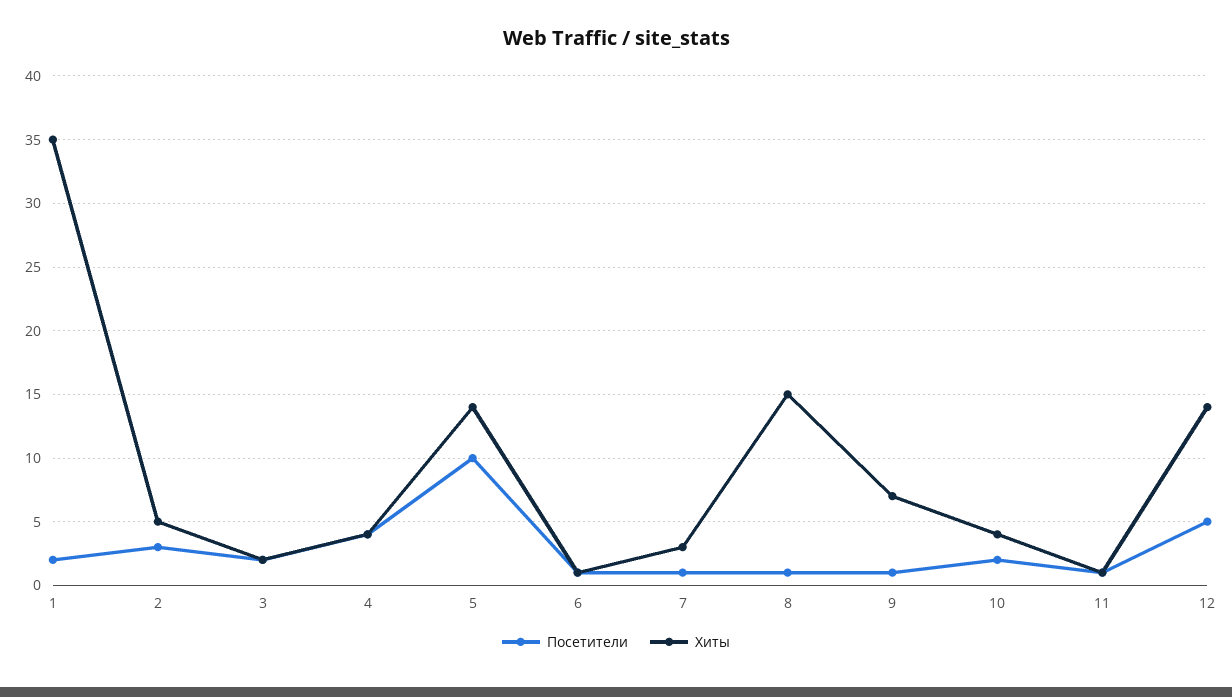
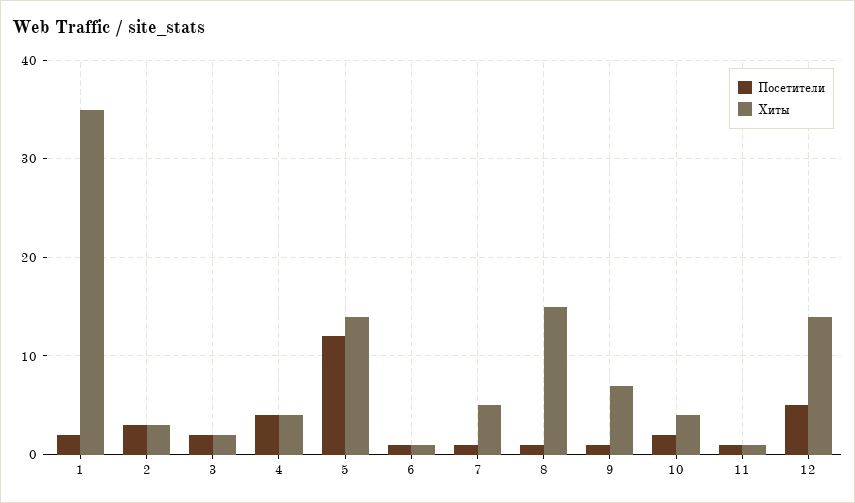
Хиты, 2: 5 -> 3
Посетители, 5: 10 -> 12
Хиты, 7: 3 -> 5

